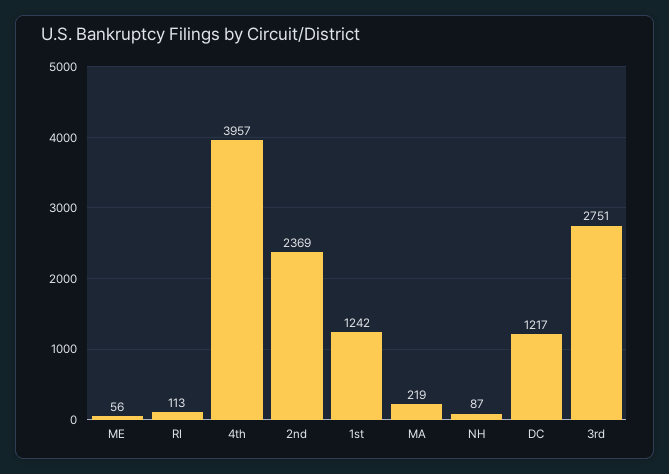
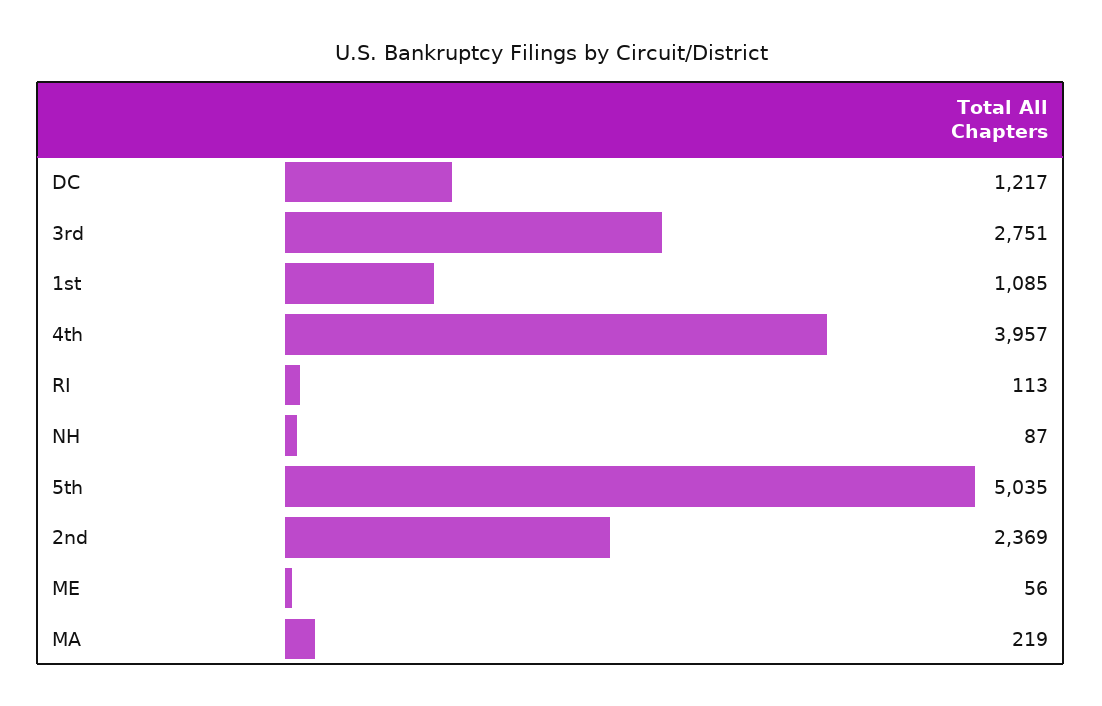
1st: 1242 -> 1085
5th: none -> 5035

